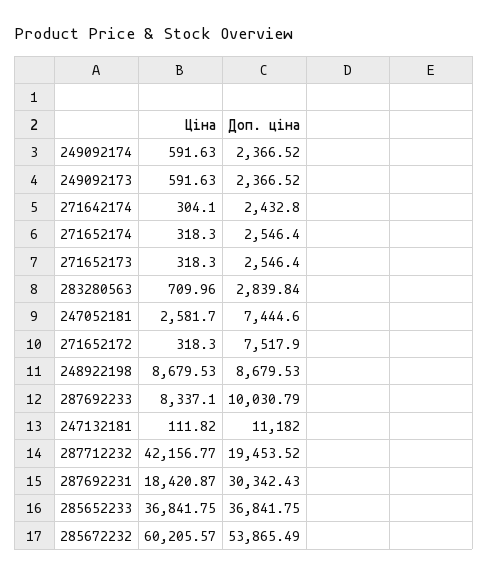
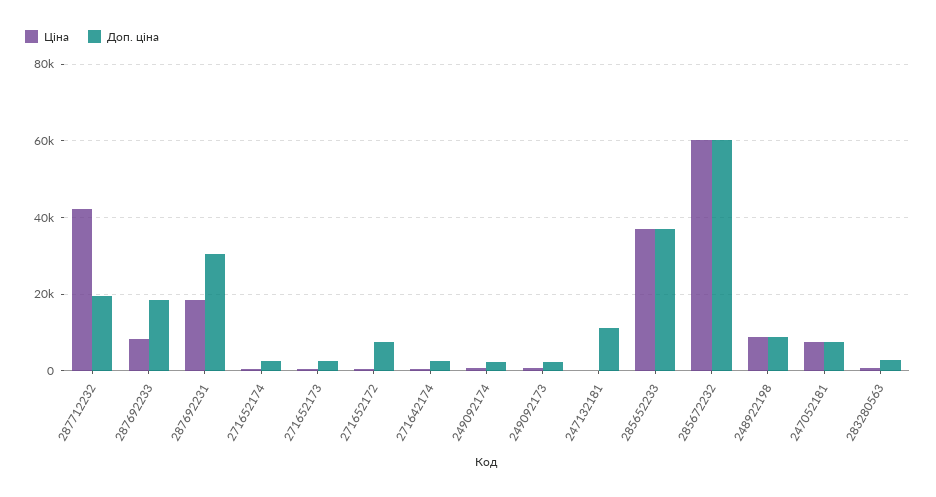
Ціна, 247052181: 2581.7 -> 8000
Доп. ціна, 287692233: 10030.79 -> 18000
Доп. ціна, 285672232: 53865.49 -> 60000

